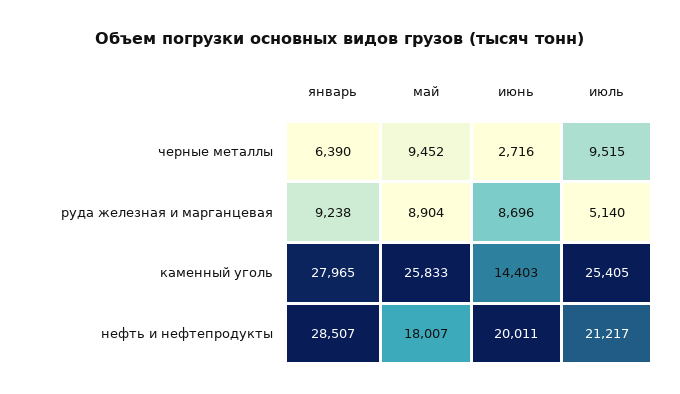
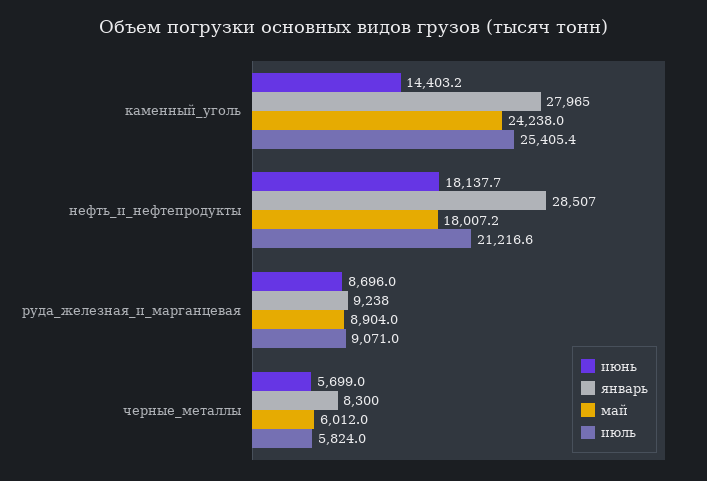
январь, черные металлы: 6390 -> 8300
май, черные металлы: 9452 -> 6012
июнь, черные металлы: 2716 -> 5699
июль, черные металлы: 9515 -> 5824
июль, руда железная и марганцевая: 5140 -> 9071
май, каменный уголь: 25833 -> 24238
июнь, нефть и нефтепродукты: 20011 -> 18137.7

